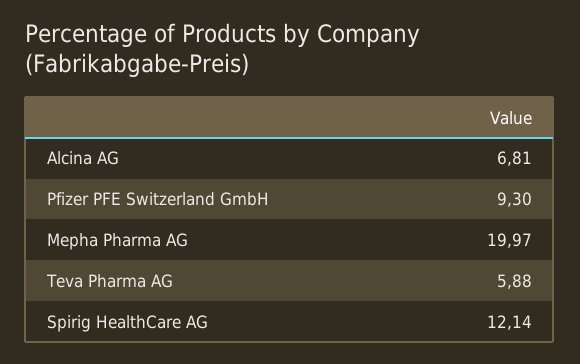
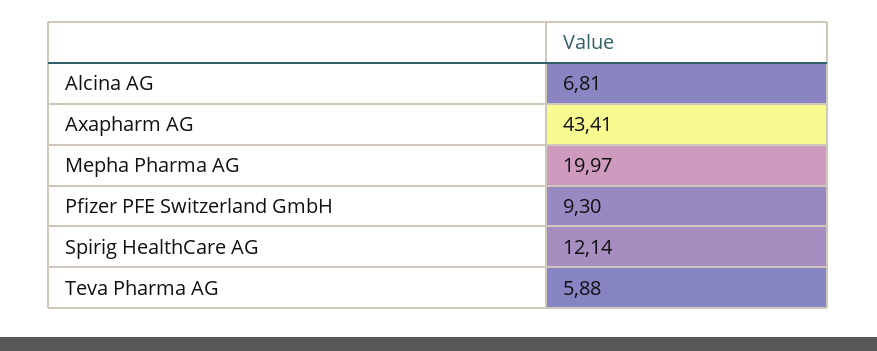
Axapharm AG: none -> 43.41

